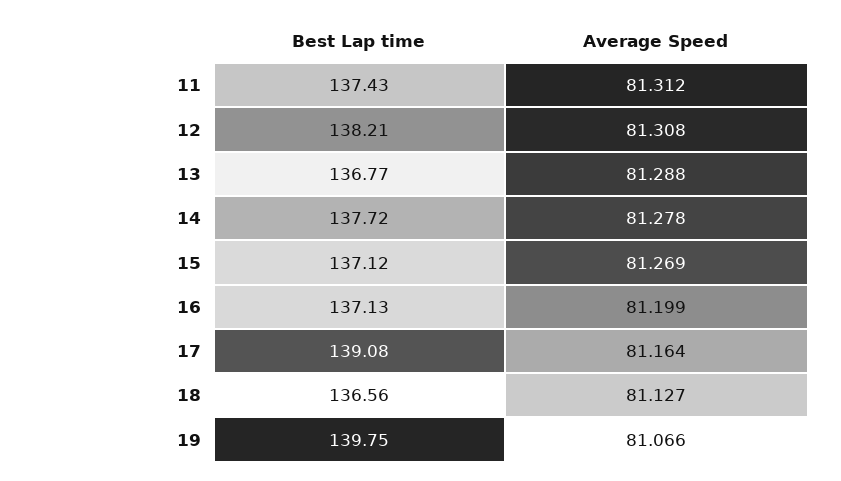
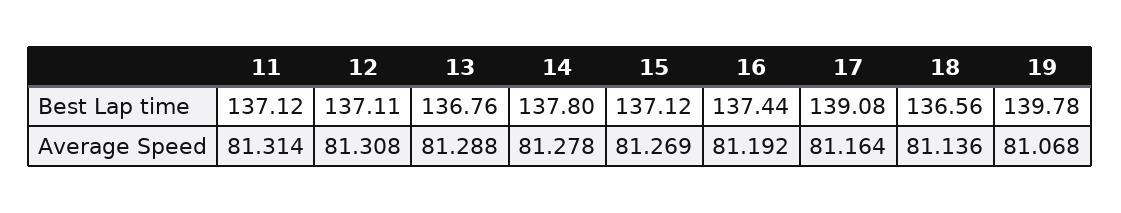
Best Lap time, 11: 137.43 -> 137.12
Average Speed, 11: 81.312 -> 81.314
Best Lap time, 12: 138.21 -> 137.11
Best Lap time, 13: 136.77 -> 136.76
Best Lap time, 14: 137.72 -> 137.8
Best Lap time, 16: 137.13 -> 137.44
Average Speed, 16: 81.199 -> 81.192
Average Speed, 18: 81.127 -> 81.136
Best Lap time, 19: 139.75 -> 139.78
Average Speed, 19: 81.066 -> 81.068

